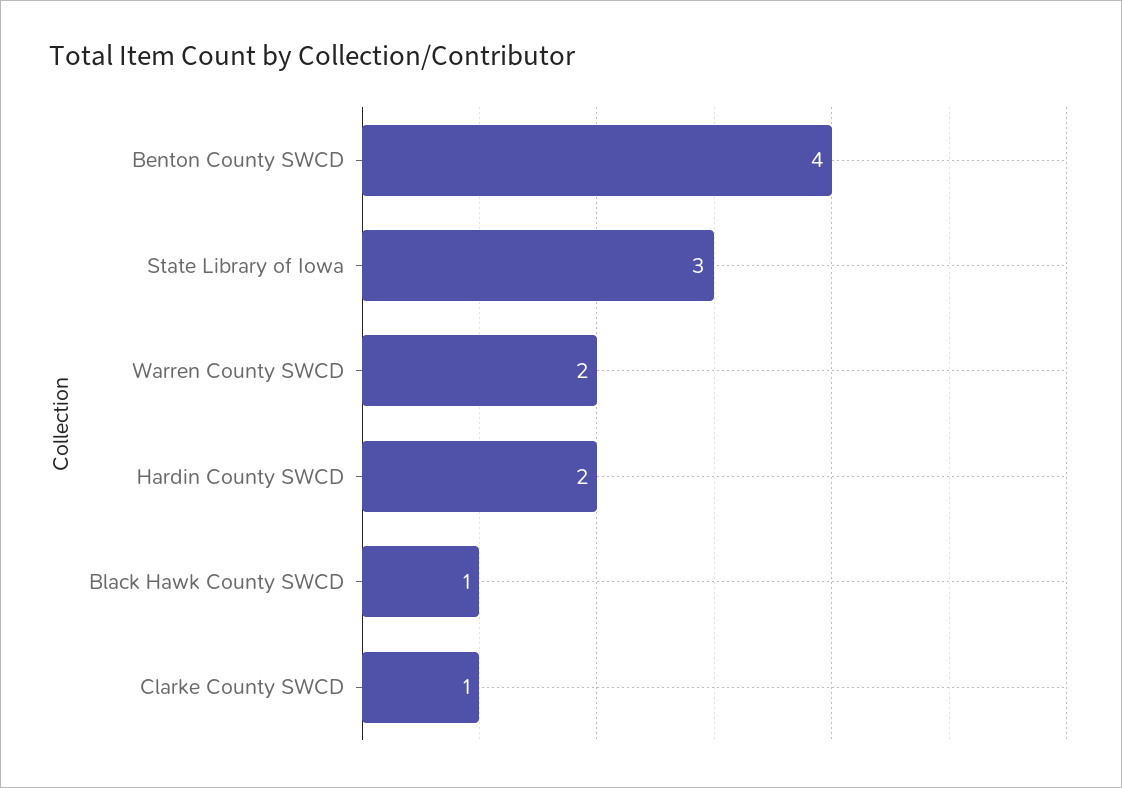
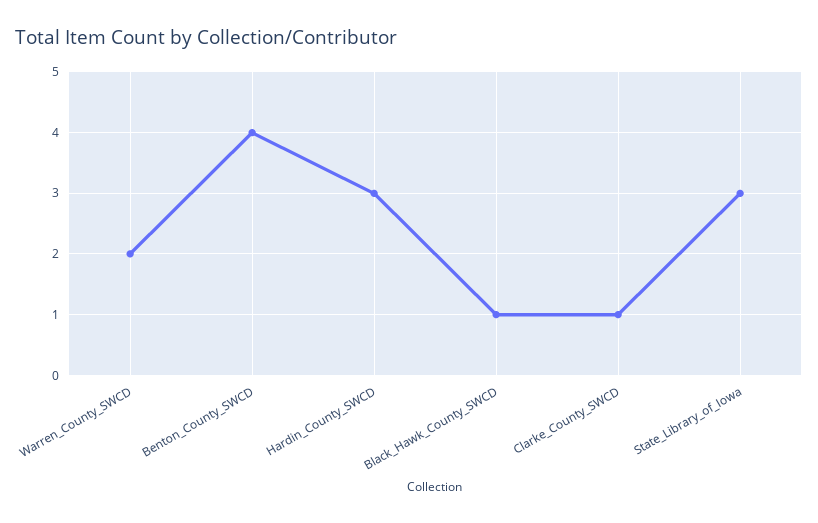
Hardin County SWCD: 2 -> 3

